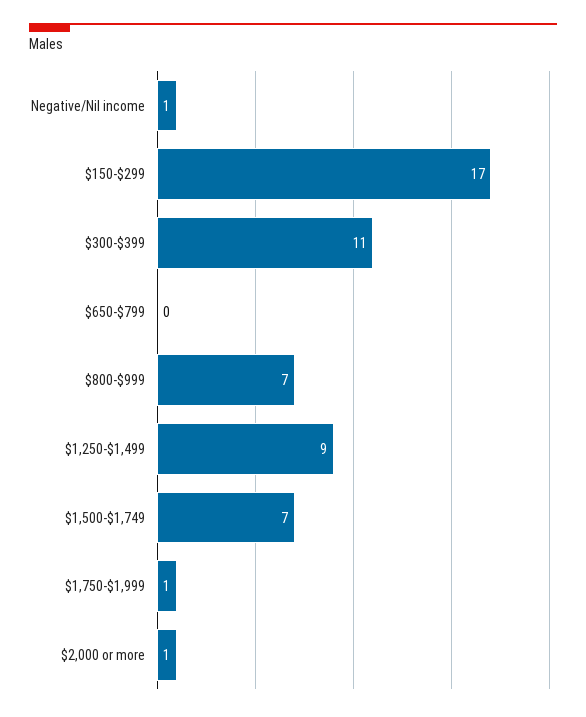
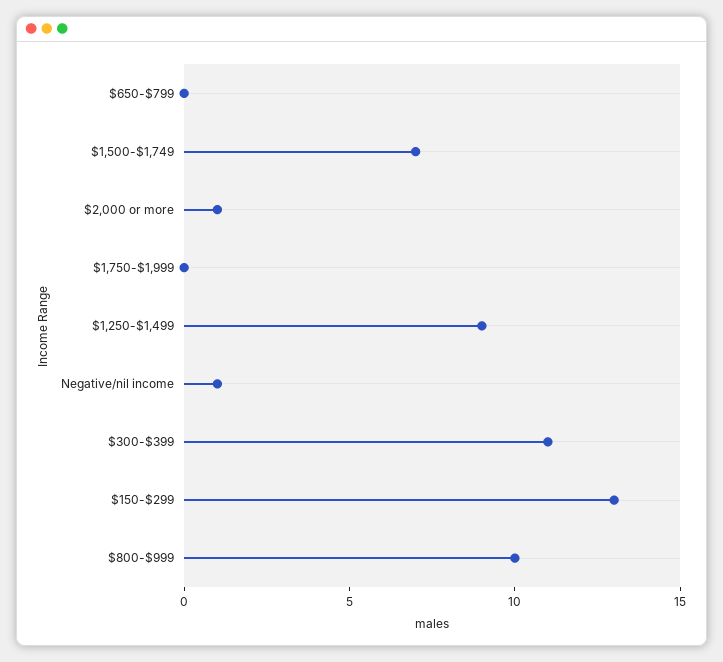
$150-$299: 17 -> 13
$800-$999: 7 -> 10
$1,750-$1,999: 1 -> 0

